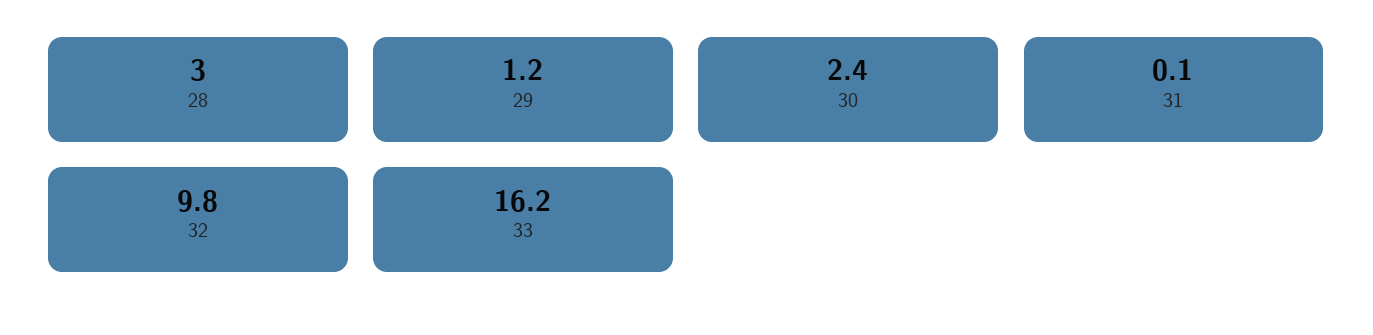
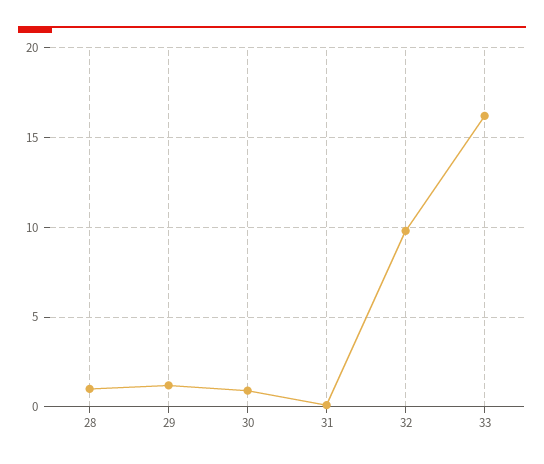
28: 3 -> 1
30: 2.4 -> 1

